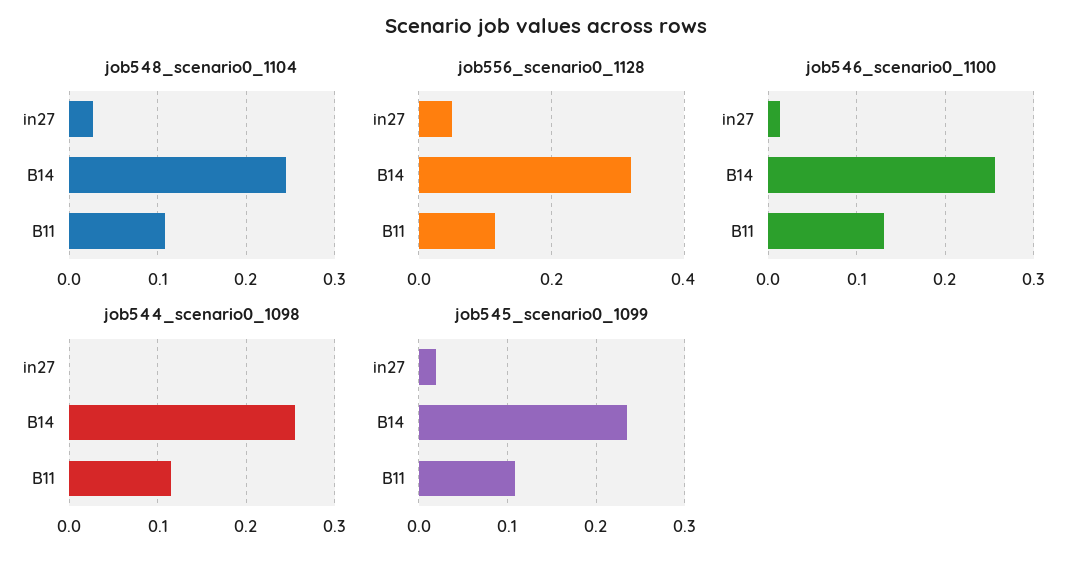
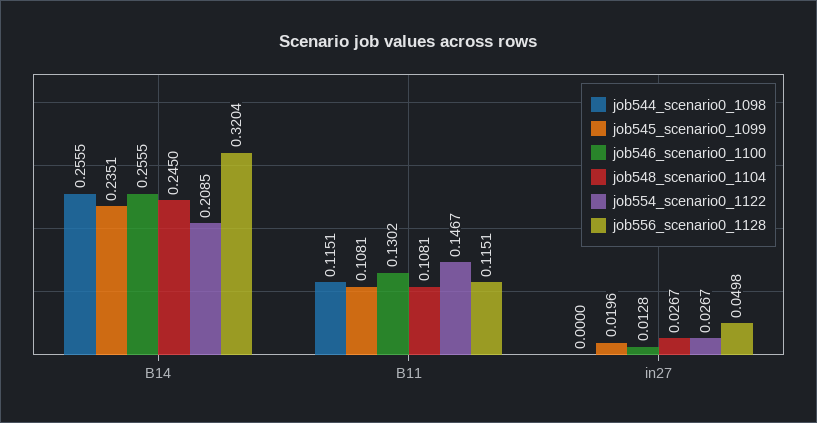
job554_scenario0_1122, B14: none -> 0.2085
job554_scenario0_1122, B11: none -> 0.1467
job554_scenario0_1122, in27: none -> 0.0267

